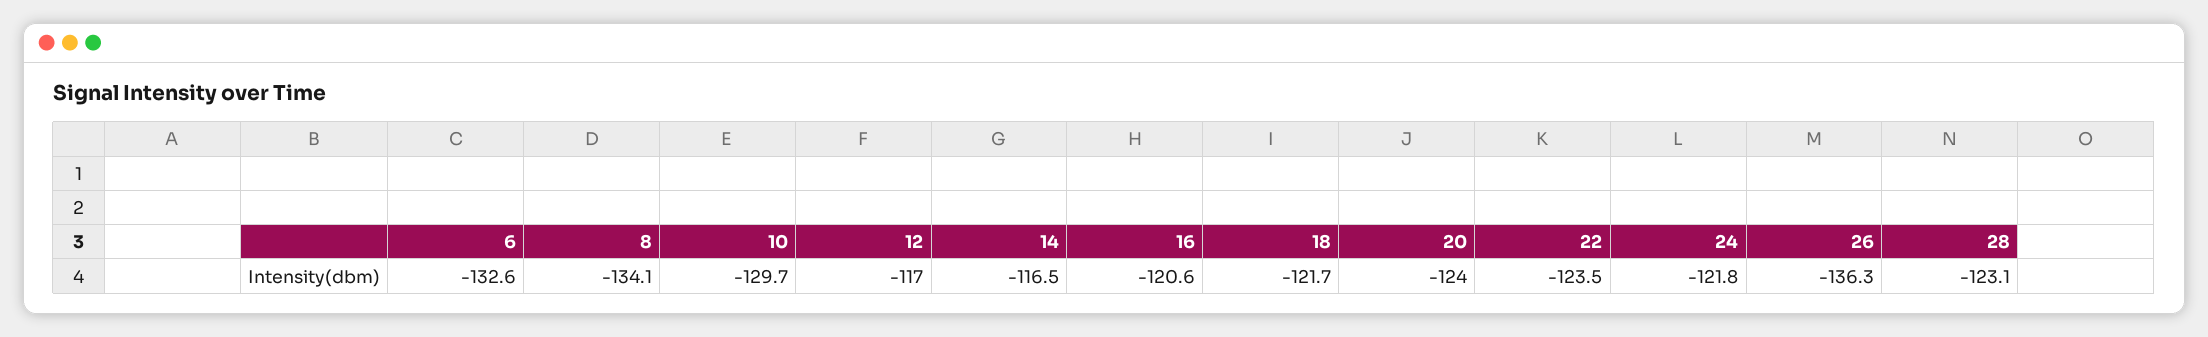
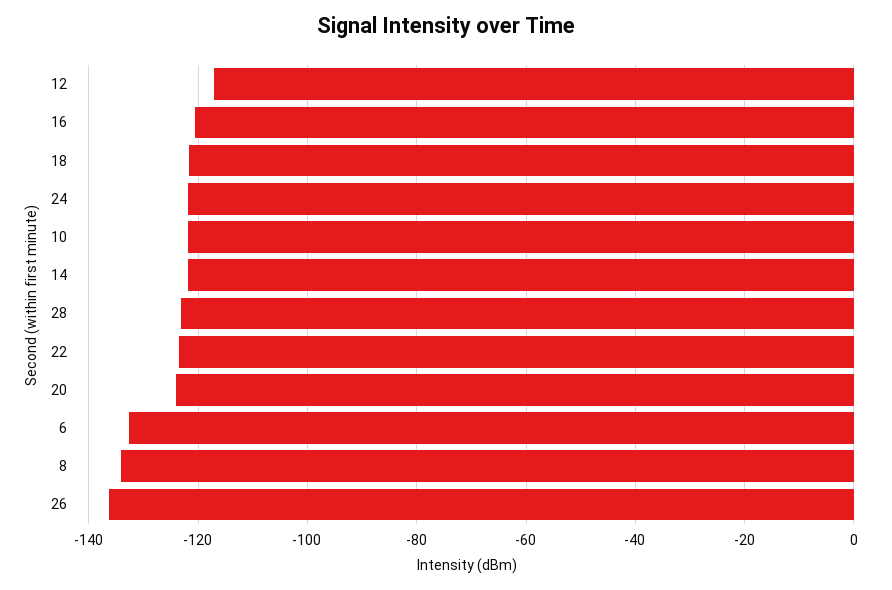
10: -129.7 -> -122
14: -116.5 -> -122

